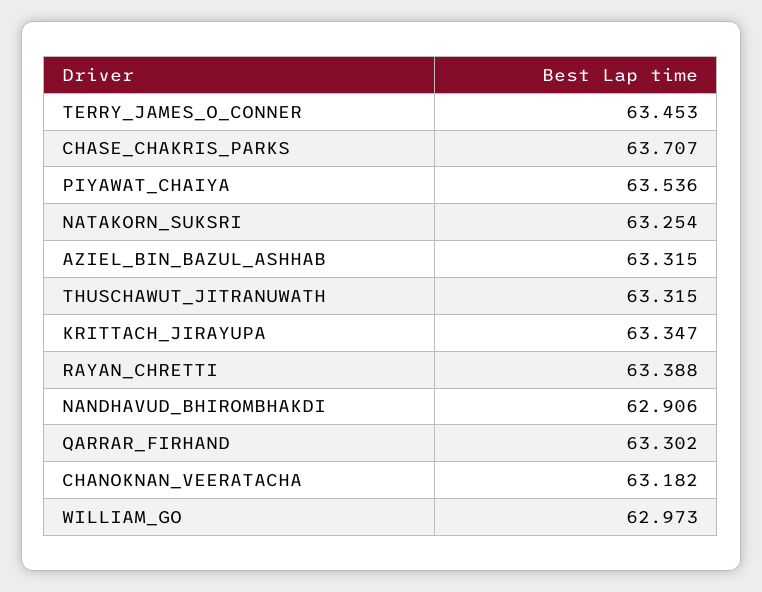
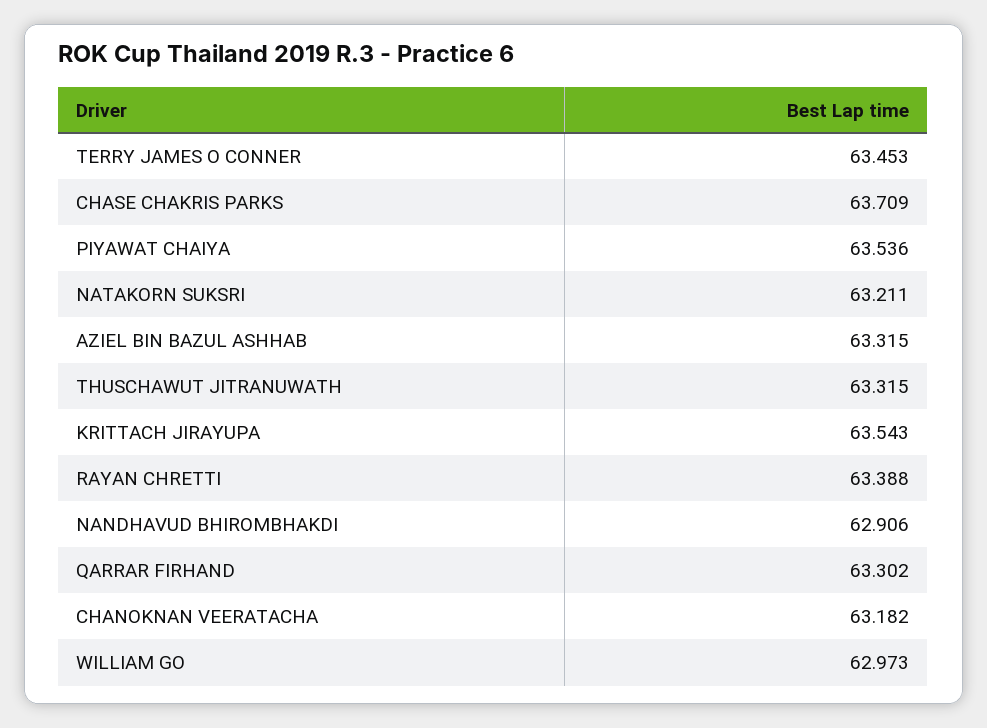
CHASE_CHAKRIS_PARKS: 63.707 -> 63.709
NATAKORN_SUKSRI: 63.254 -> 63.211
KRITTACH_JIRAYUPA: 63.347 -> 63.543

